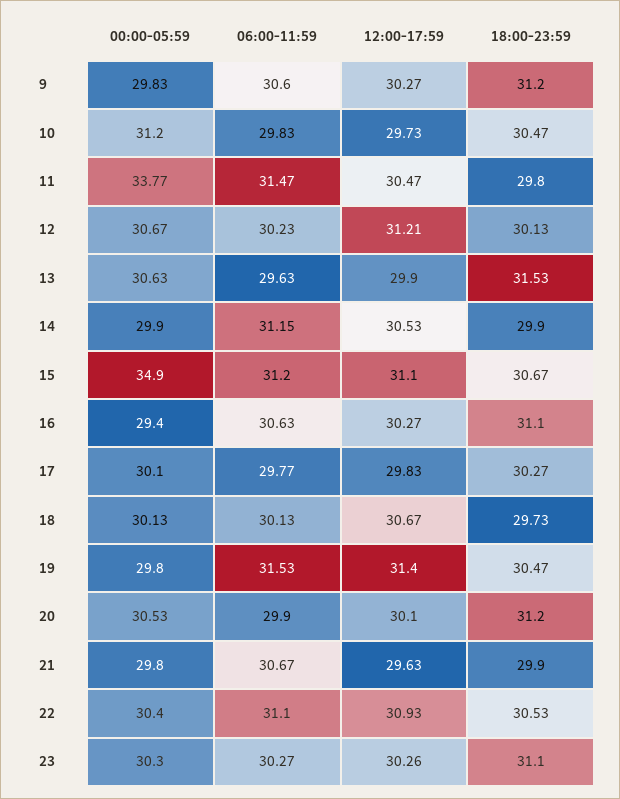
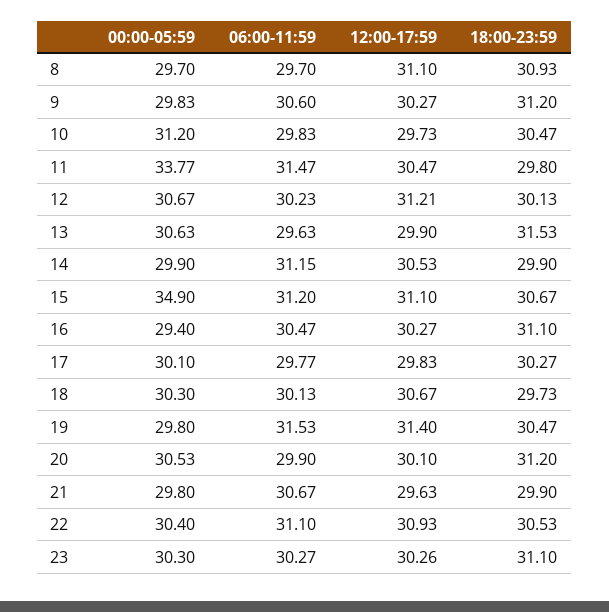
06:00-11:59, 16: 30.63 -> 30.47
00:00-05:59, 18: 30.13 -> 30.3
00:00-05:59, 8: none -> 29.7
06:00-11:59, 8: none -> 29.7
12:00-17:59, 8: none -> 31.1
18:00-23:59, 8: none -> 30.93

